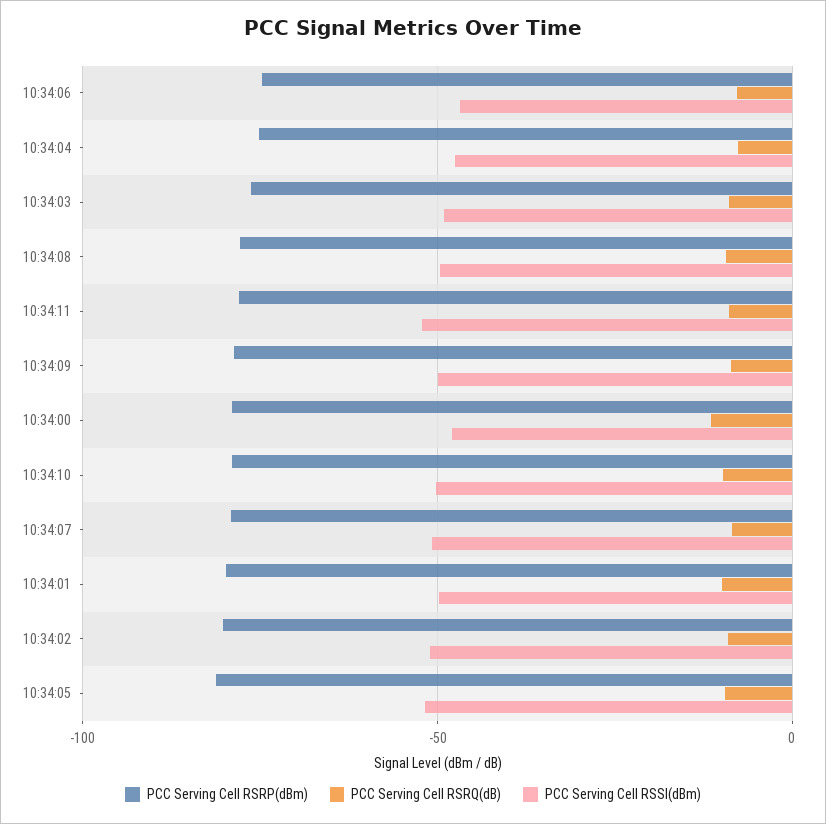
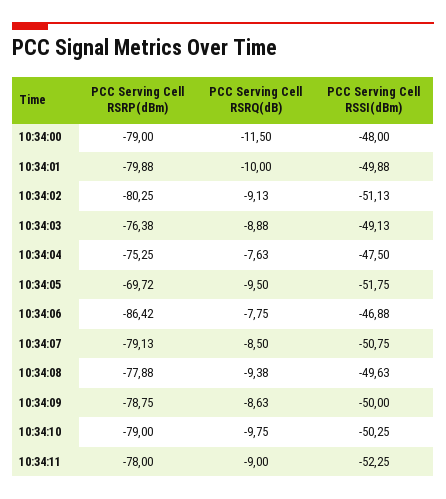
PCC Serving Cell RSRP(dBm), 10:34:06: -75 -> -86.42
PCC Serving Cell RSRP(dBm), 10:34:05: -80 -> -69.72

